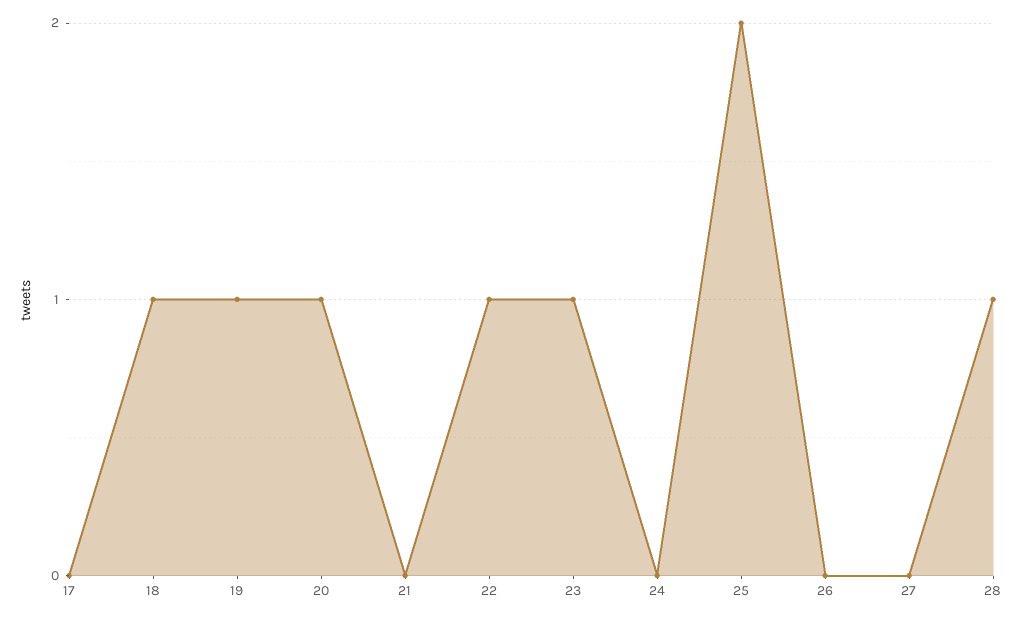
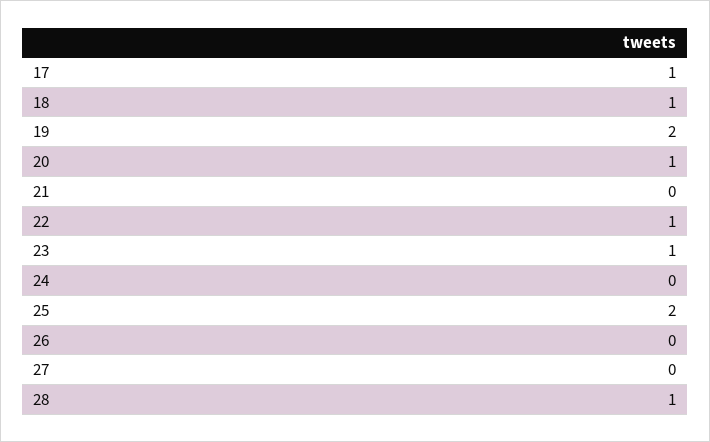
17: 0 -> 1
19: 1 -> 2

